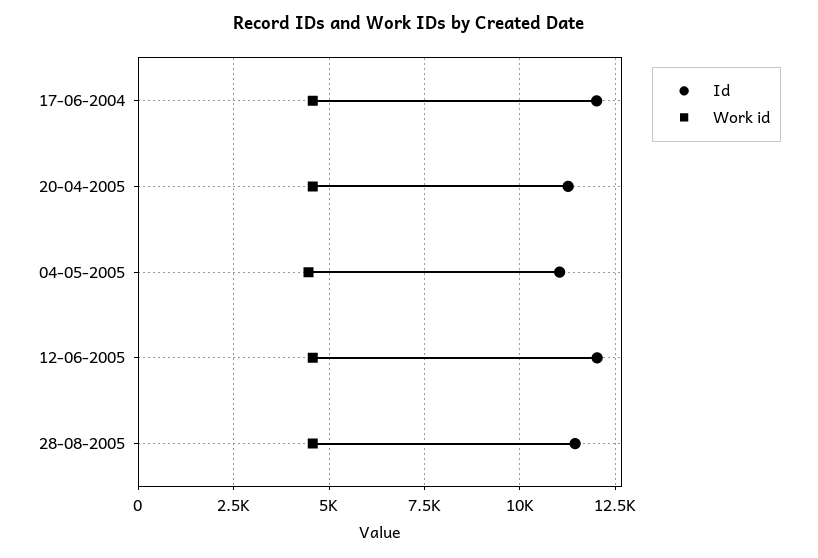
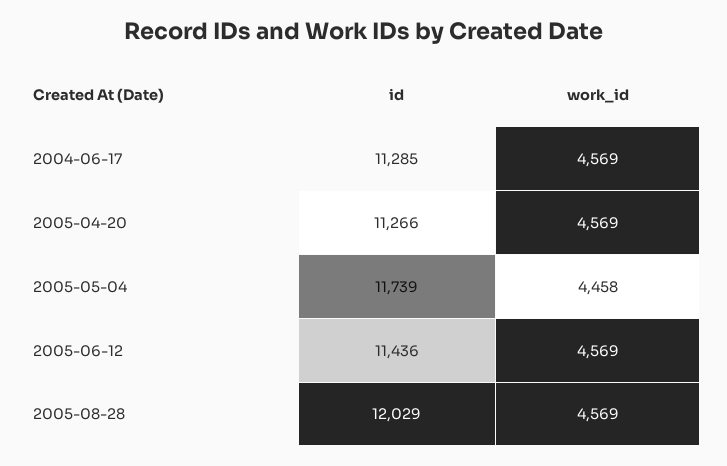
Id, 17-06-2004: 12000 -> 11285
Id, 04-05-2005: 11000 -> 11739
Id, 12-06-2005: 12000 -> 11436
Id, 28-08-2005: 11500 -> 12029

